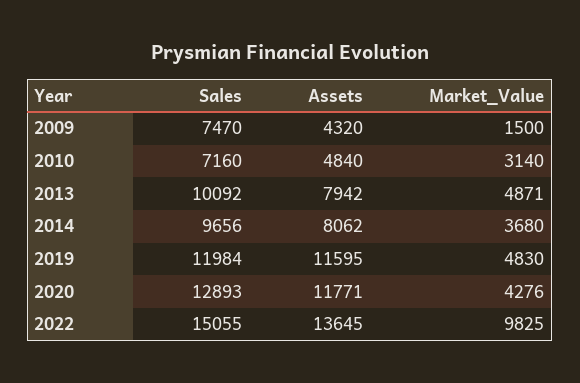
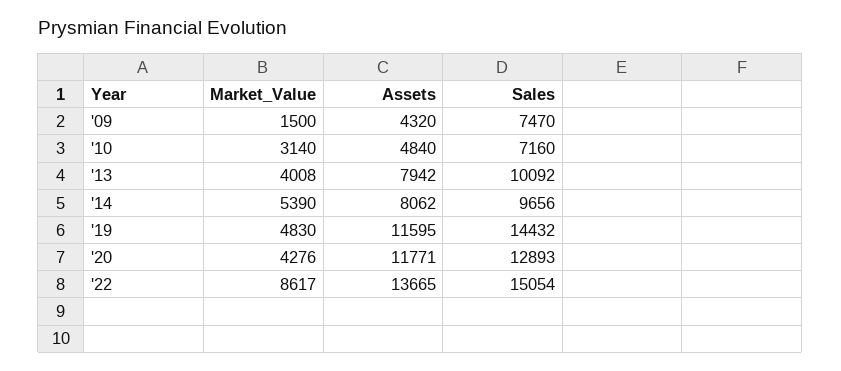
Market_Value, 2013: 4871 -> 4008
Market_Value, 2014: 3680 -> 5390
Sales, 2019: 11984 -> 14432
Sales, 2022: 15055 -> 15054
Assets, 2022: 13645 -> 13665
Market_Value, 2022: 9825 -> 8617

